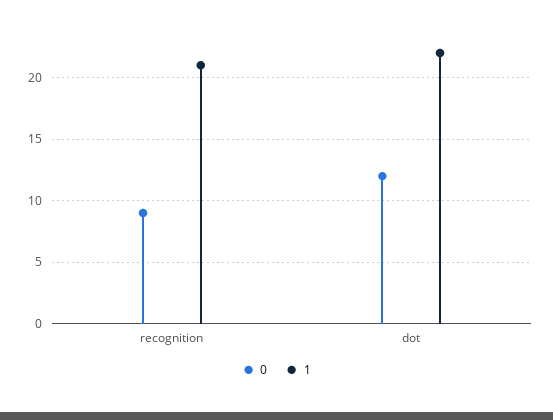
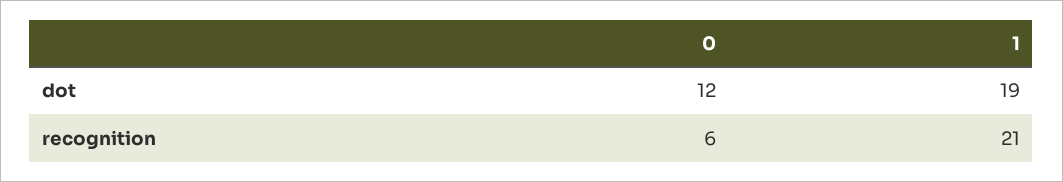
0, recognition: 9 -> 6
1, dot: 22 -> 19

